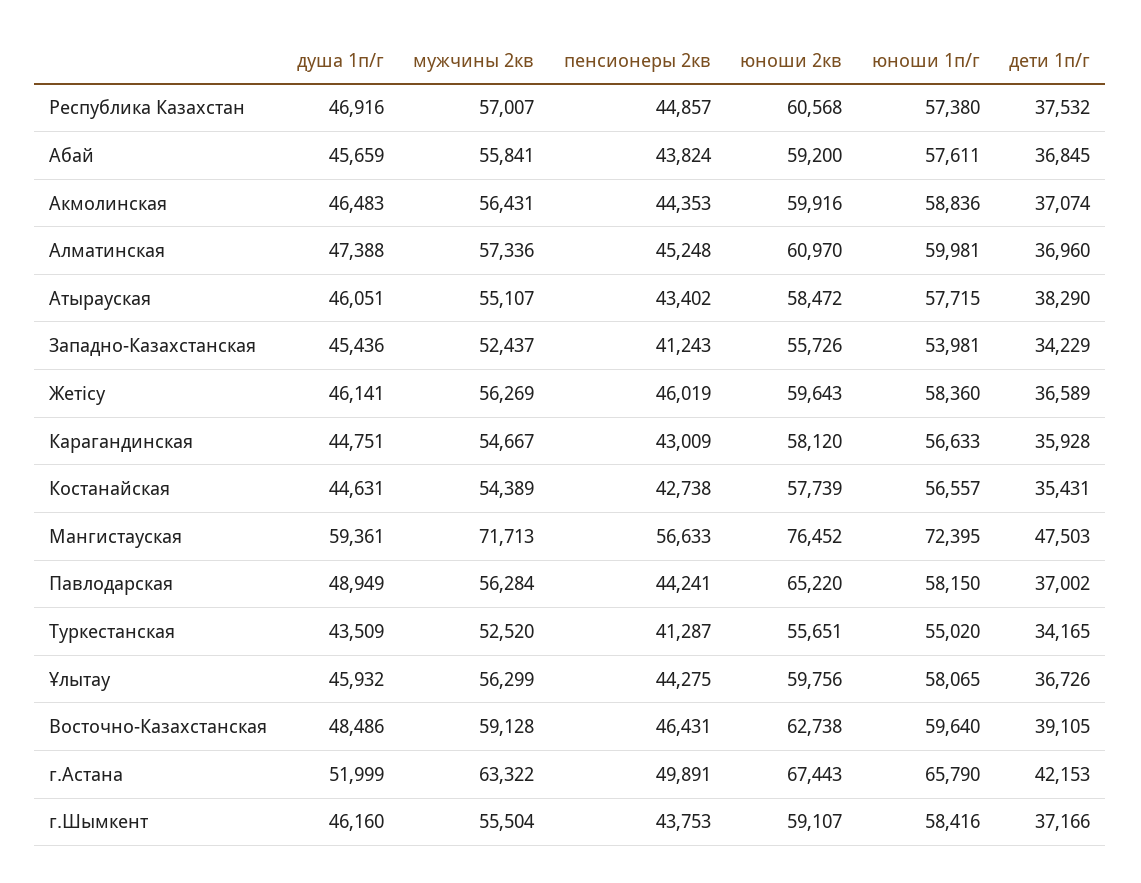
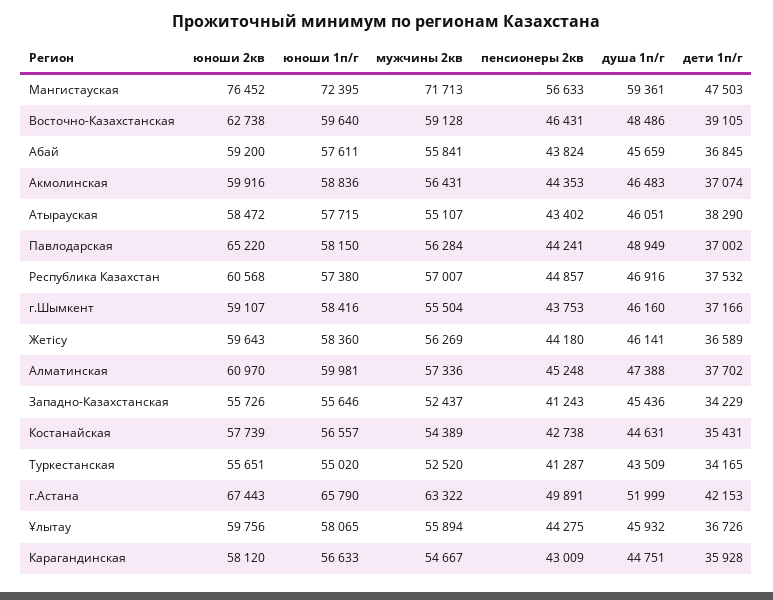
дети 1п/г, Алматинская: 36960 -> 37702
юноши 1п/г, Западно-Казахстанская: 53981 -> 55646
пенсионеры 2кв, Жетісу: 46019 -> 44180
мужчины 2кв, Ұлытау: 56299 -> 55894

